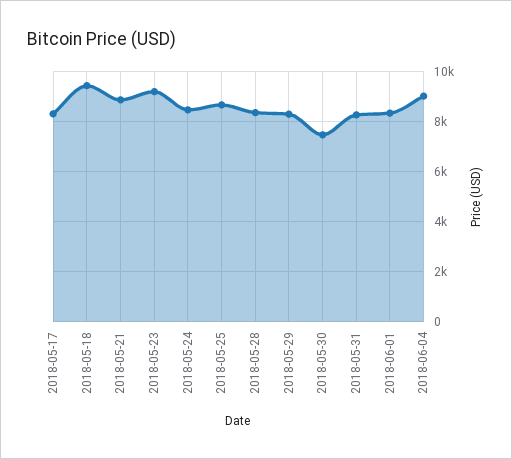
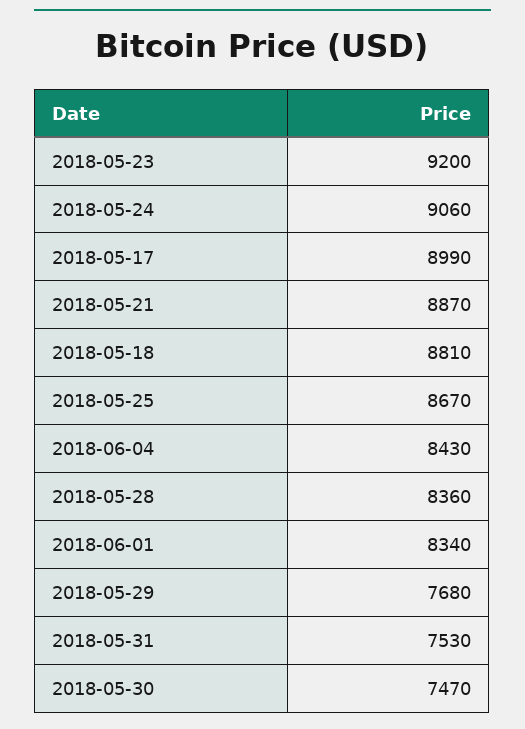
2018-05-17: 8250 -> 8990
2018-05-18: 9500 -> 8810
2018-05-24: 8500 -> 9060
2018-05-29: 8250 -> 7680
2018-05-31: 8250 -> 7530
2018-06-04: 9000 -> 8430

